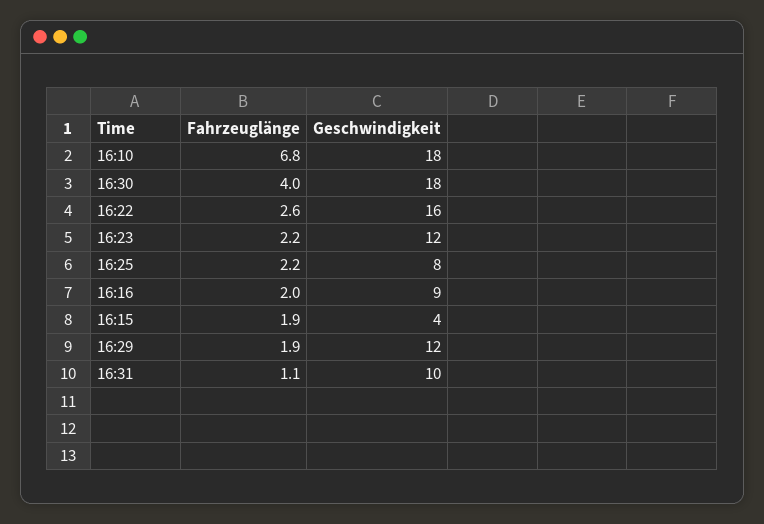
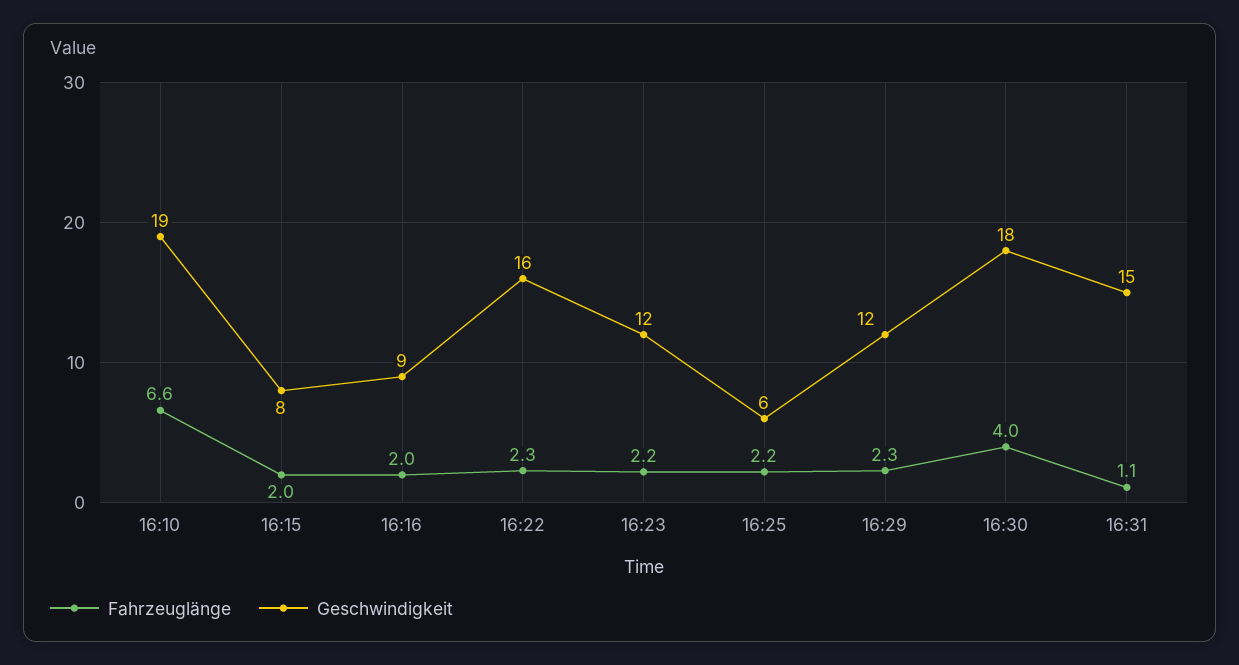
Fahrzeuglänge, 16:10: 6.8 -> 6.6
Geschwindigkeit, 16:10: 18 -> 19
Fahrzeuglänge, 16:22: 2.6 -> 2.3
Geschwindigkeit, 16:25: 8 -> 6
Fahrzeuglänge, 16:15: 1.9 -> 2
Geschwindigkeit, 16:15: 4 -> 8
Fahrzeuglänge, 16:29: 1.9 -> 2.3
Geschwindigkeit, 16:31: 10 -> 15

